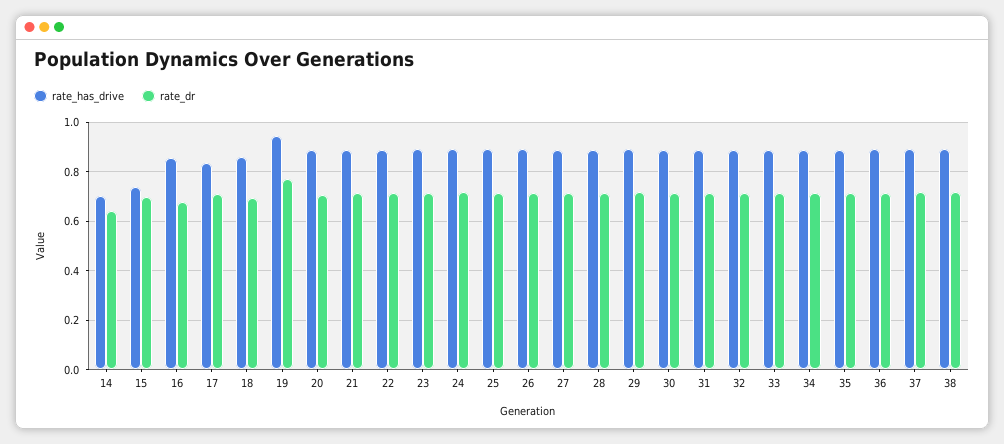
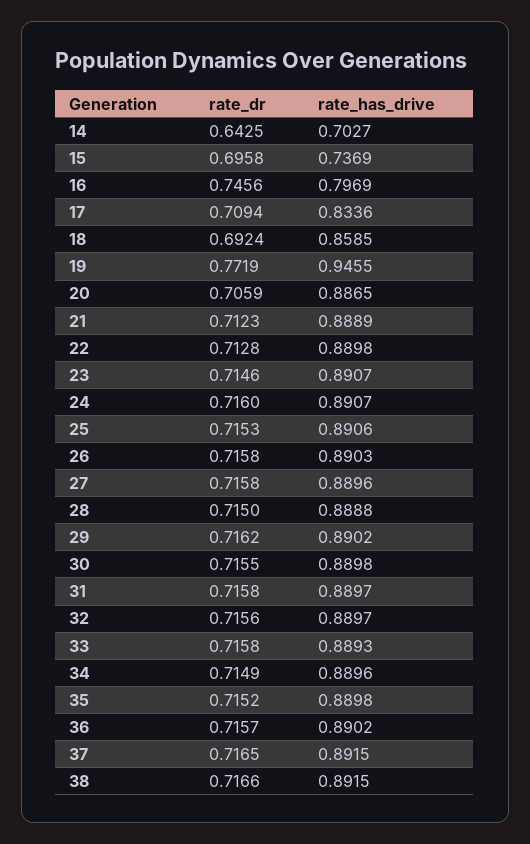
rate_has_drive, 16: 0.85 -> 0.7969
rate_dr, 16: 0.675 -> 0.7456

